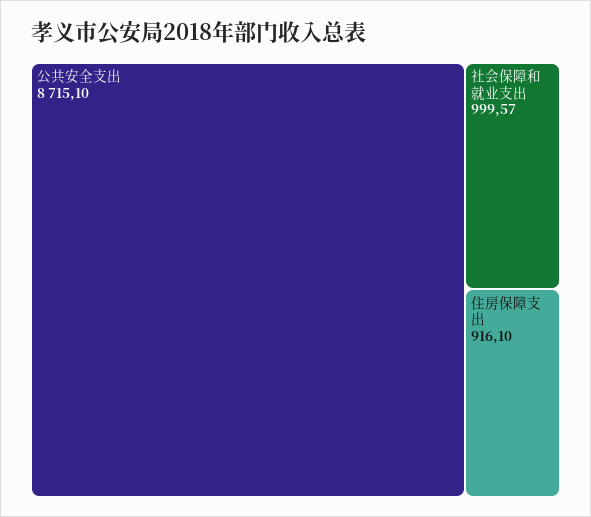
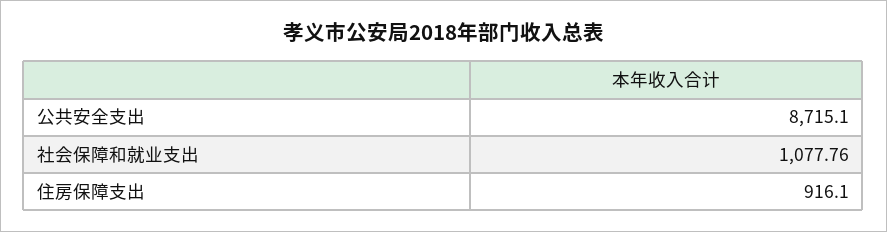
社会保障和就业支出: 999.57 -> 1077.76

